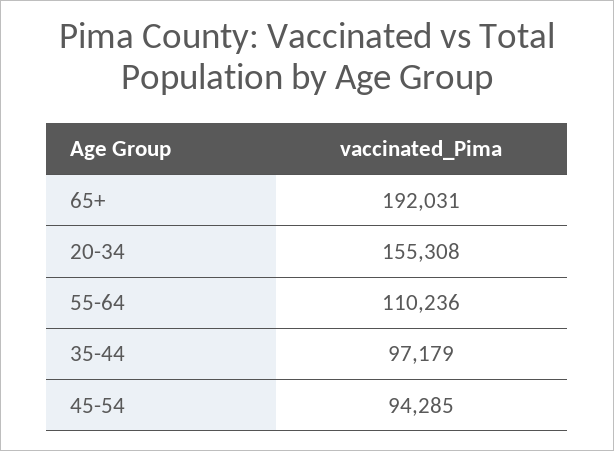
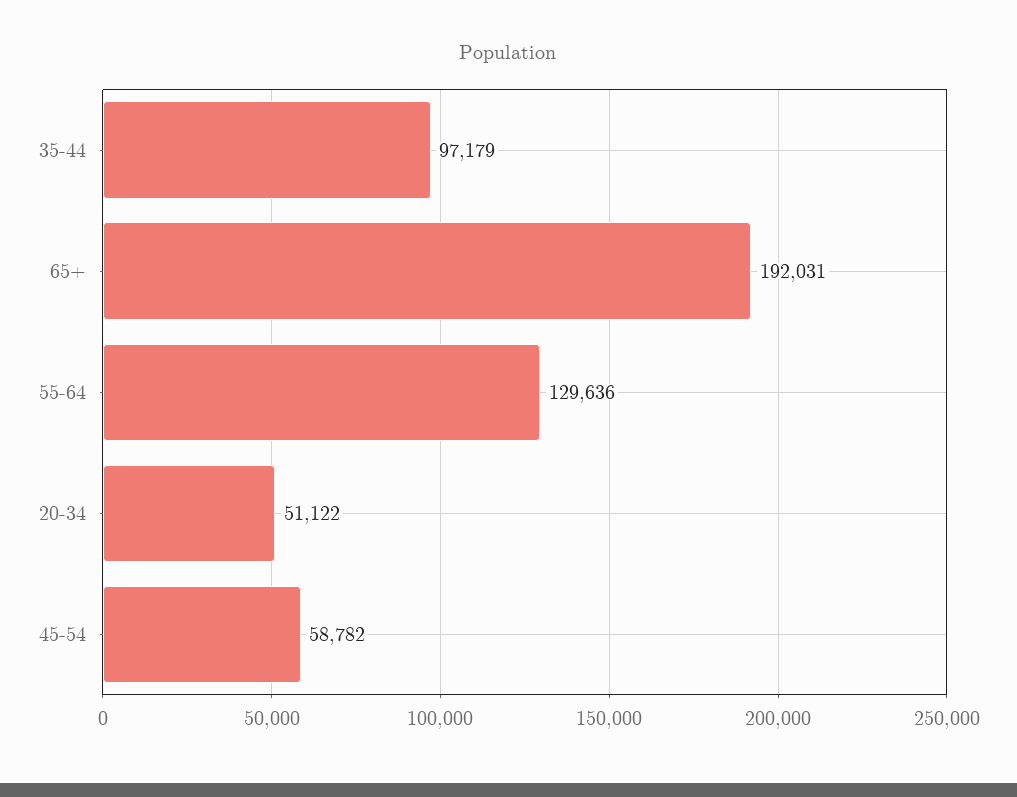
20-34: 155308 -> 51122
55-64: 110236 -> 129636
45-54: 94285 -> 58782

